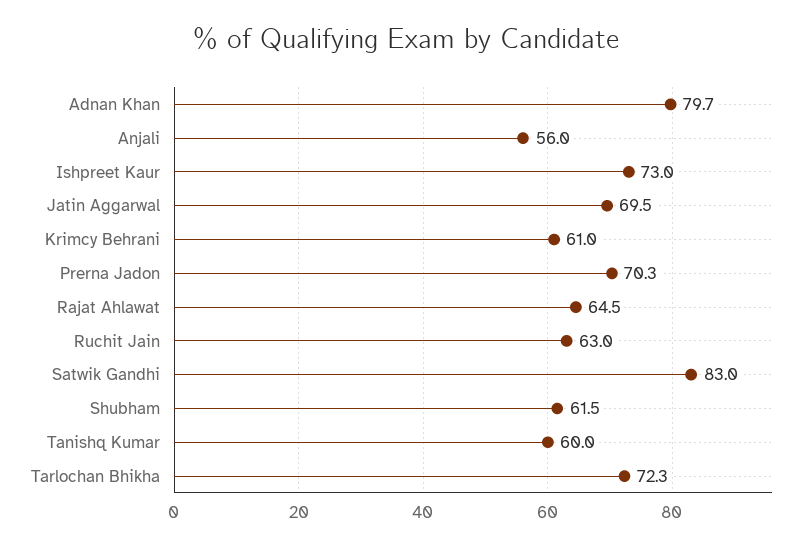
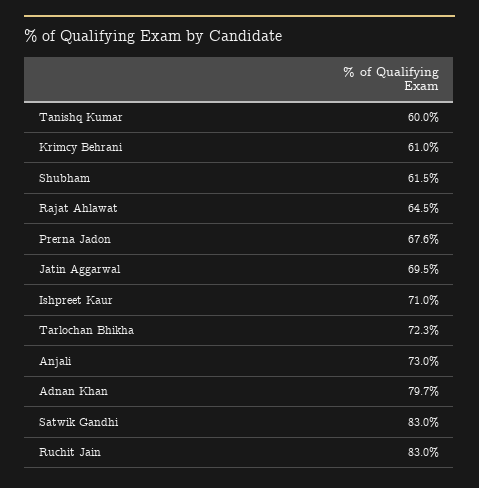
Anjali: 56 -> 73
Ishpreet Kaur: 73 -> 71
Prerna Jadon: 70.3 -> 67.6
Ruchit Jain: 63 -> 83

